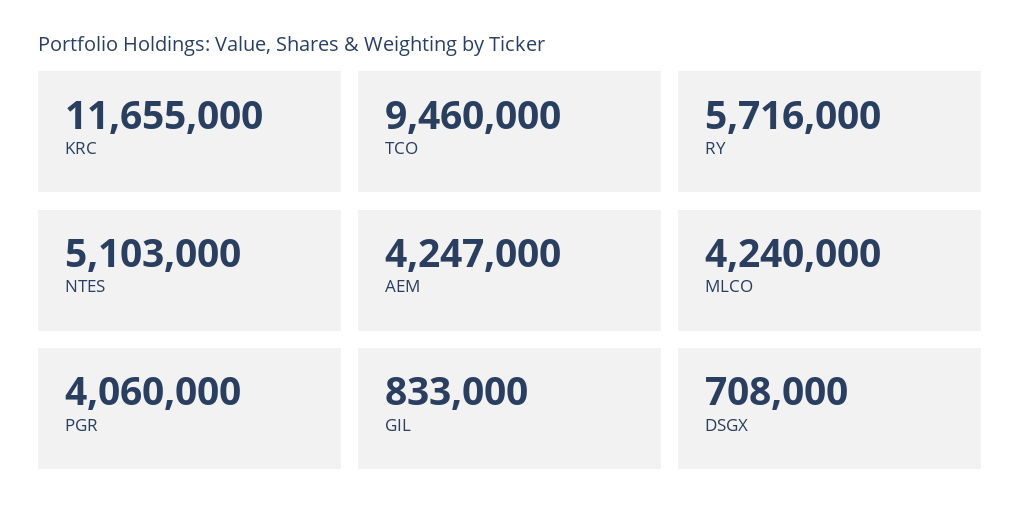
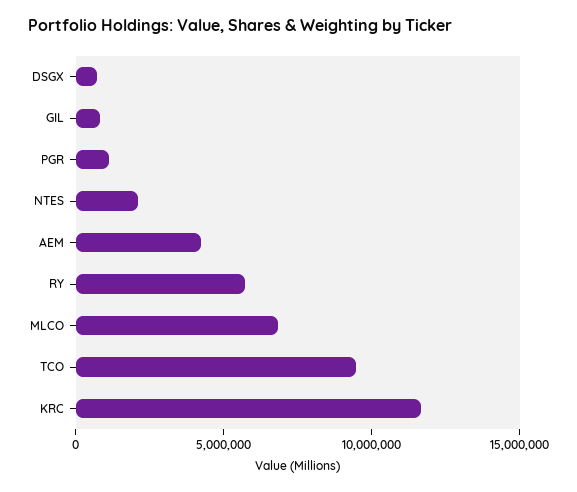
NTES: 5103000 -> 2000000
MLCO: 4240000 -> 7000000
PGR: 4060000 -> 1000000

